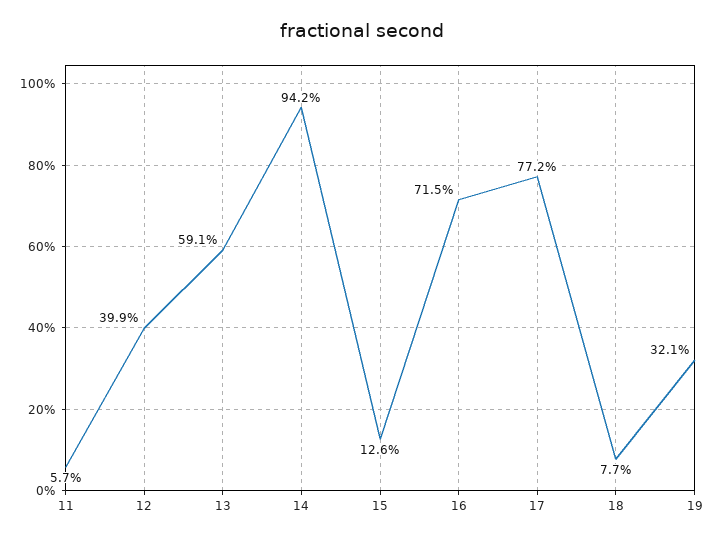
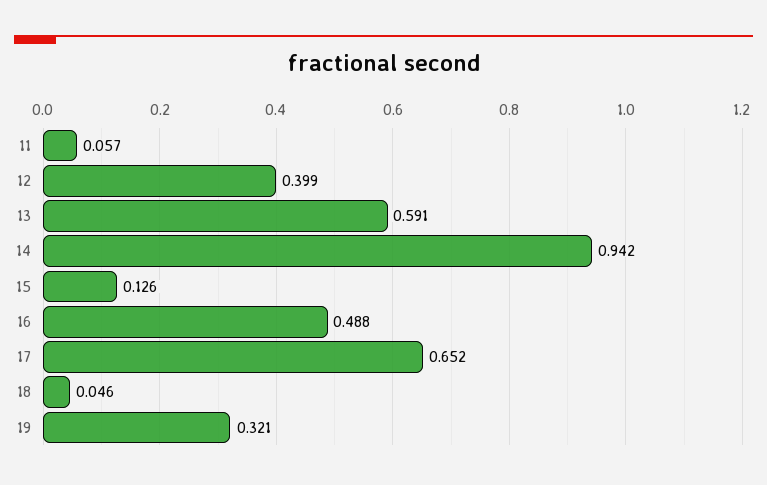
16: 0.715 -> 0.488
17: 0.772 -> 0.652
18: 0.077 -> 0.046

